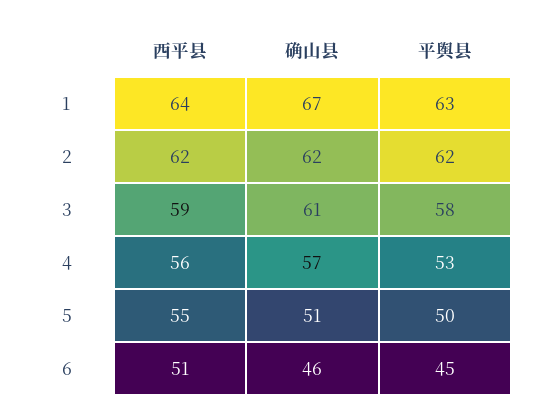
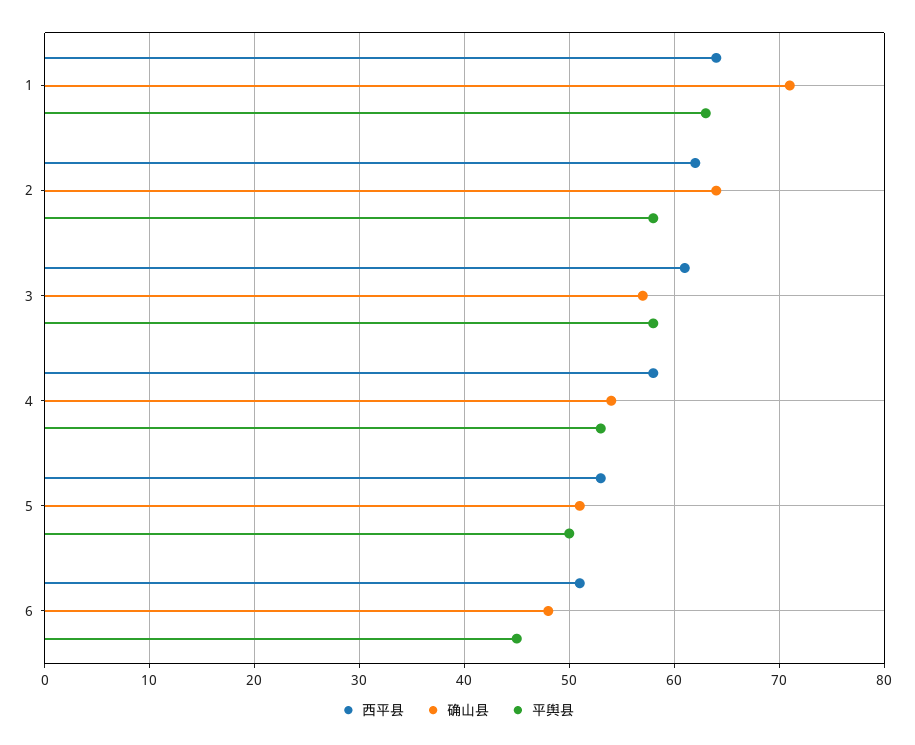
确山县, 1: 67 -> 71
确山县, 2: 62 -> 64
平舆县, 2: 62 -> 58
西平县, 3: 59 -> 61
确山县, 3: 61 -> 57
西平县, 4: 56 -> 58
确山县, 4: 57 -> 54
西平县, 5: 55 -> 53
确山县, 6: 46 -> 48

